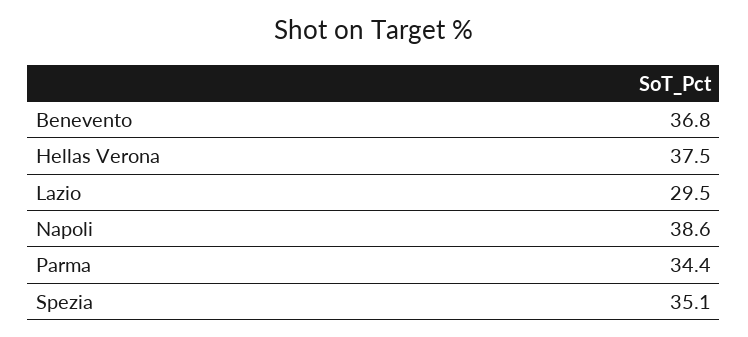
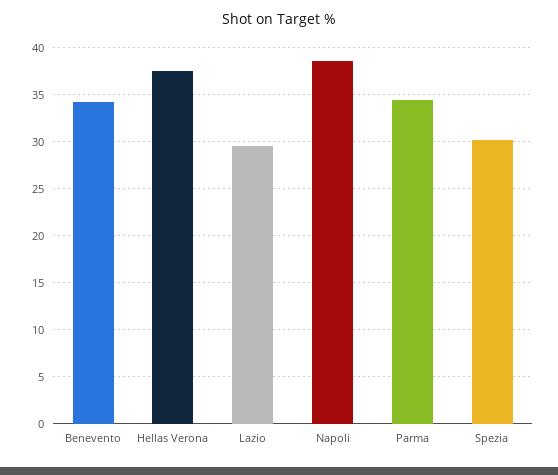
Benevento: 36.8 -> 34
Spezia: 35.1 -> 30

